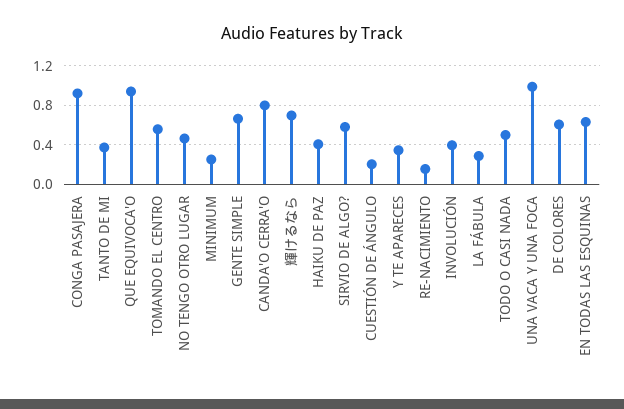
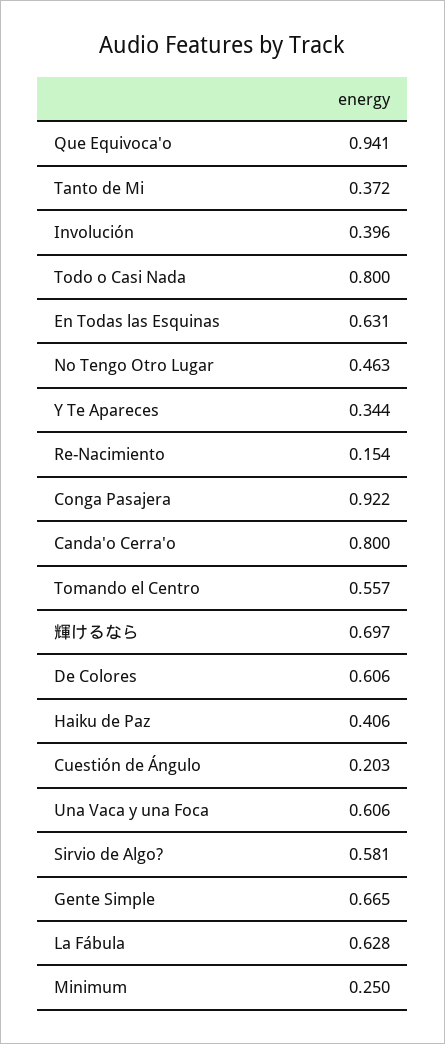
LA FÁBULA: 0.3 -> 0.628
TODO O CASI NADA: 0.5 -> 0.8
UNA VACA Y UNA FOCA: 1 -> 0.606

